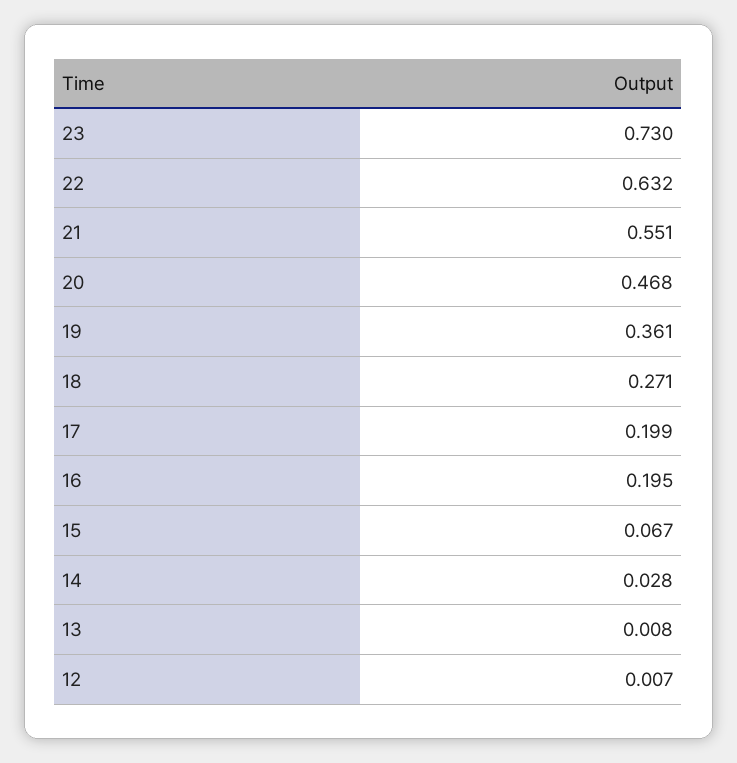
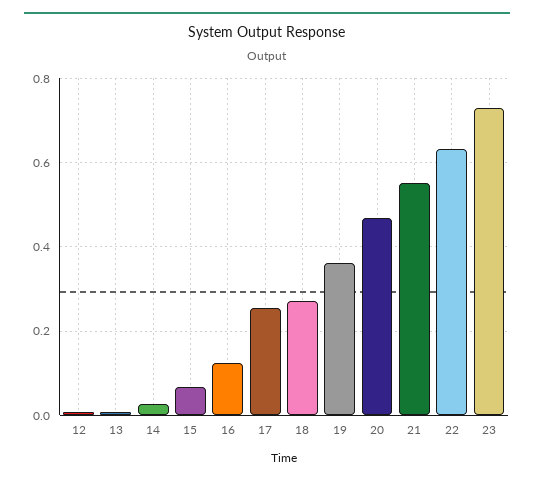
17: 0.199 -> 0.26
16: 0.195 -> 0.12

